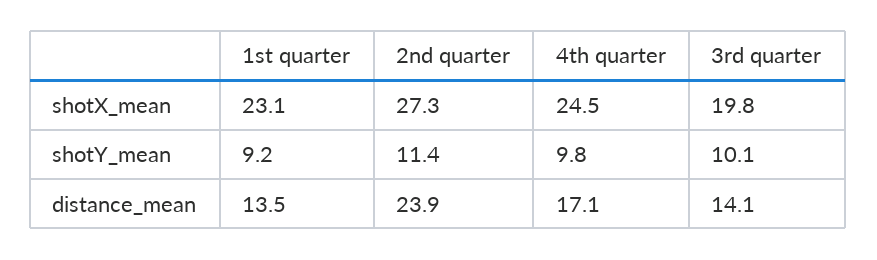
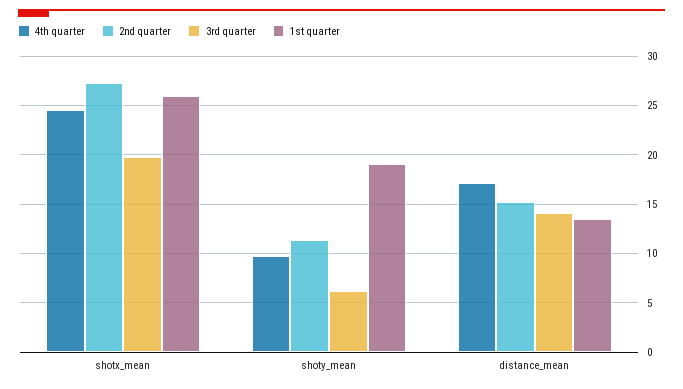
1st quarter, shotX_mean: 23.1 -> 26
1st quarter, shotY_mean: 9.2 -> 19
3rd quarter, shotY_mean: 10.1 -> 6
2nd quarter, distance_mean: 23.9 -> 15

